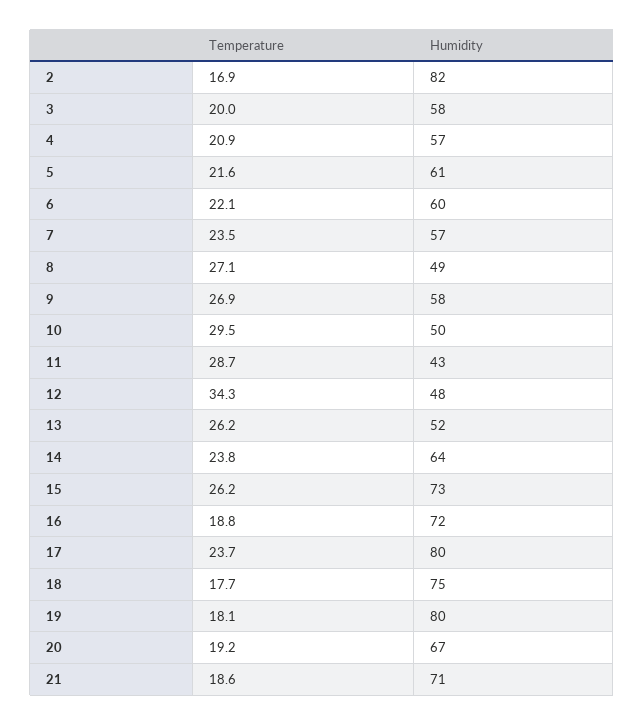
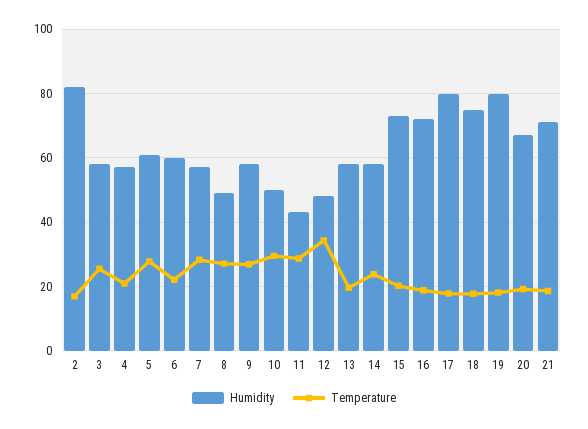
Temperature, 3: 20 -> 26
Temperature, 5: 21.6 -> 28
Temperature, 7: 23.5 -> 28
Temperature, 13: 26.2 -> 20
Humidity, 13: 52 -> 58
Humidity, 14: 64 -> 58
Temperature, 15: 26.2 -> 20
Temperature, 17: 23.7 -> 18

